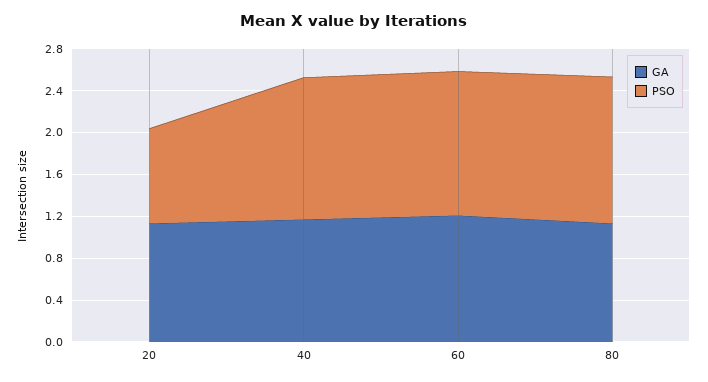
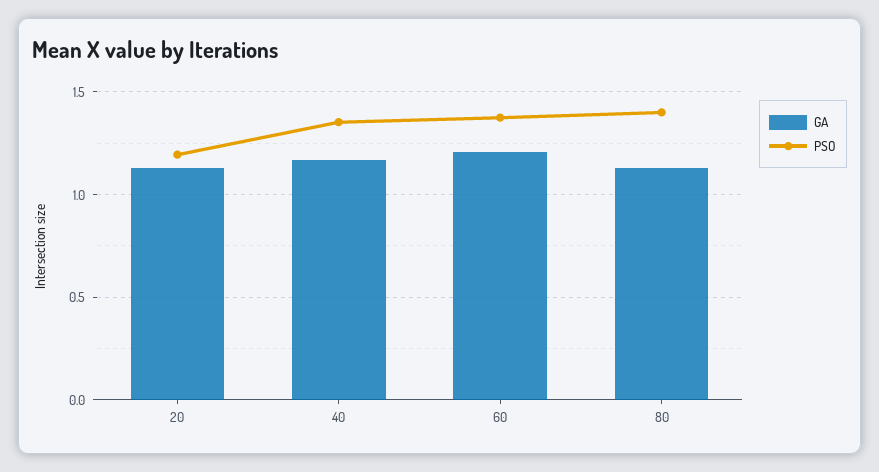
PSO, 20: 0.9 -> 1.2

